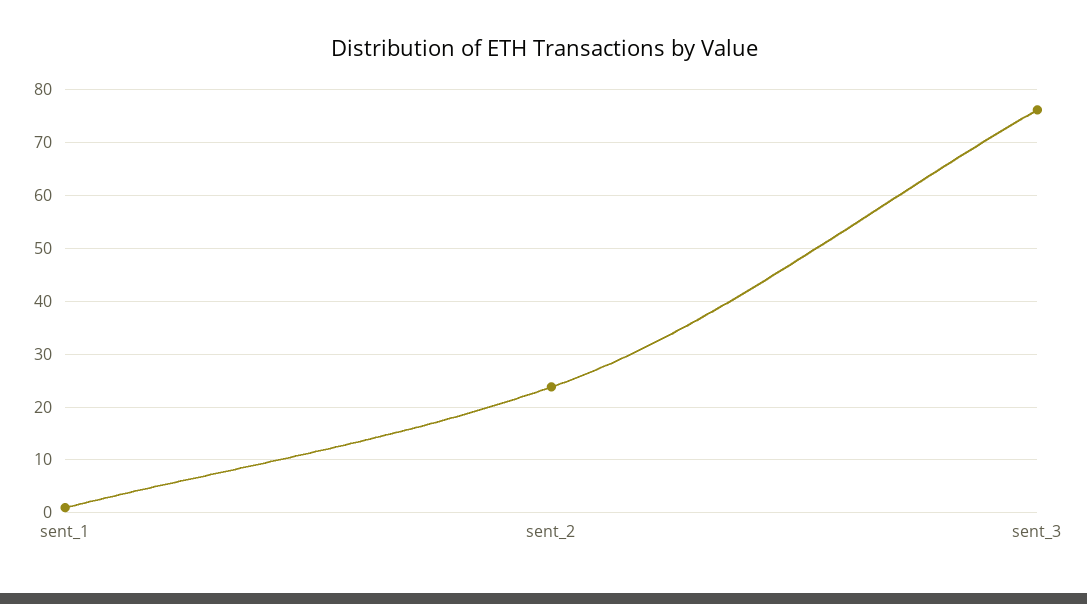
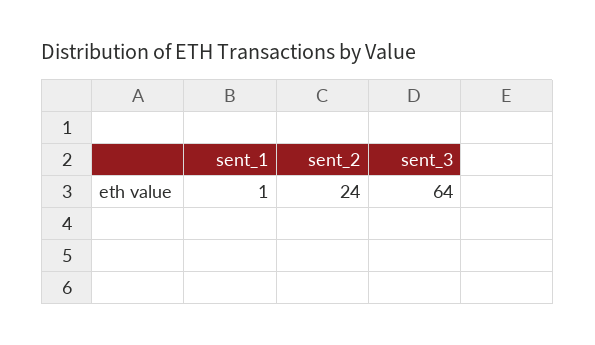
sent_3: 76 -> 64

